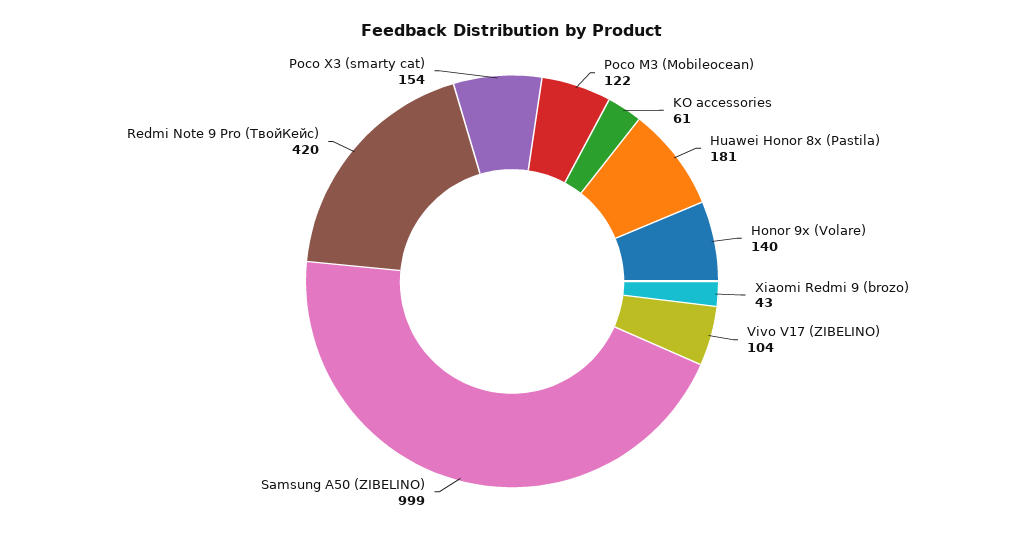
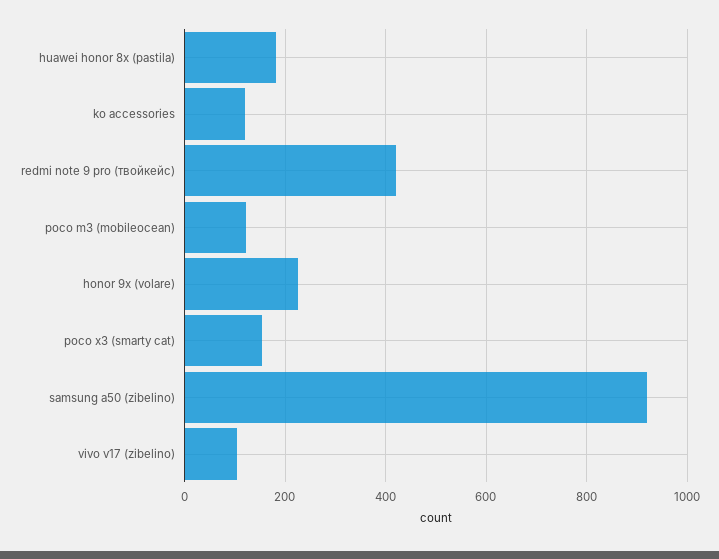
KO accessories: 61 -> 120
Honor 9x (Volare): 140 -> 220
Xiaomi Redmi 9 (brozo): 43 -> none
Samsung A50 (ZIBELINO): 999 -> 920

